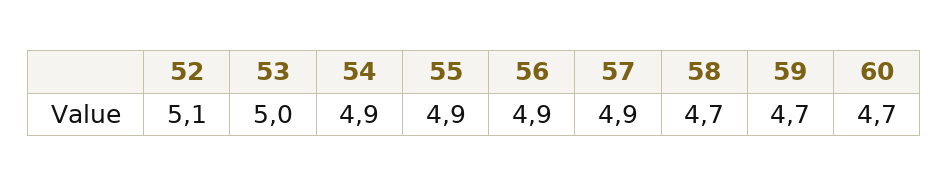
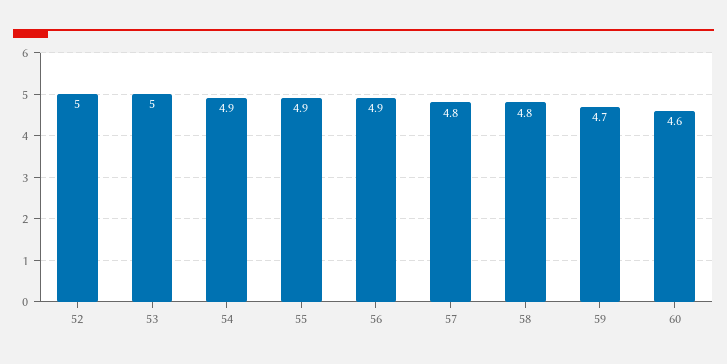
52: 5.1 -> 5
57: 4.9 -> 4.8
58: 4.7 -> 4.8
60: 4.7 -> 4.6

